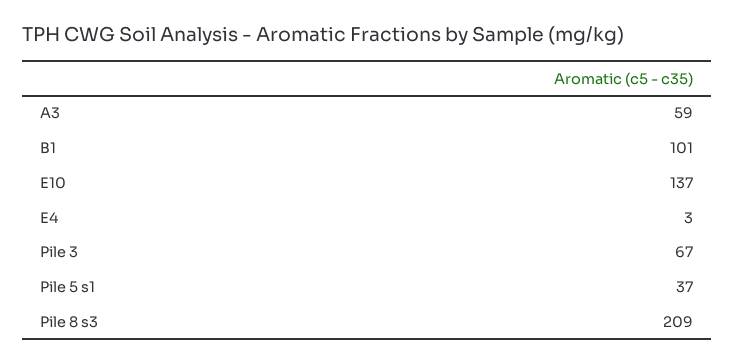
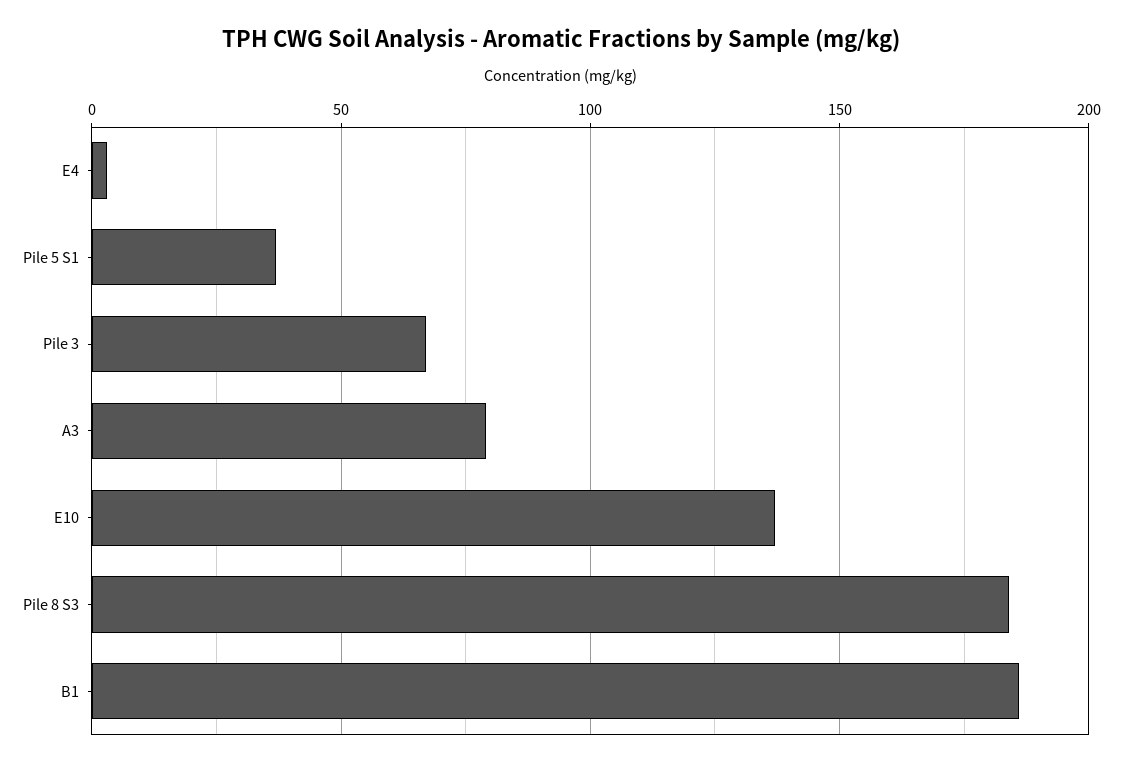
A3: 59 -> 80
B1: 101 -> 185
Pile 8 s3: 209 -> 185

